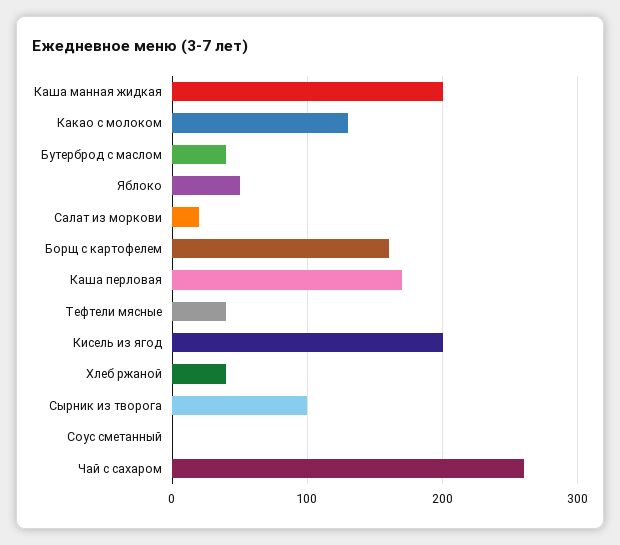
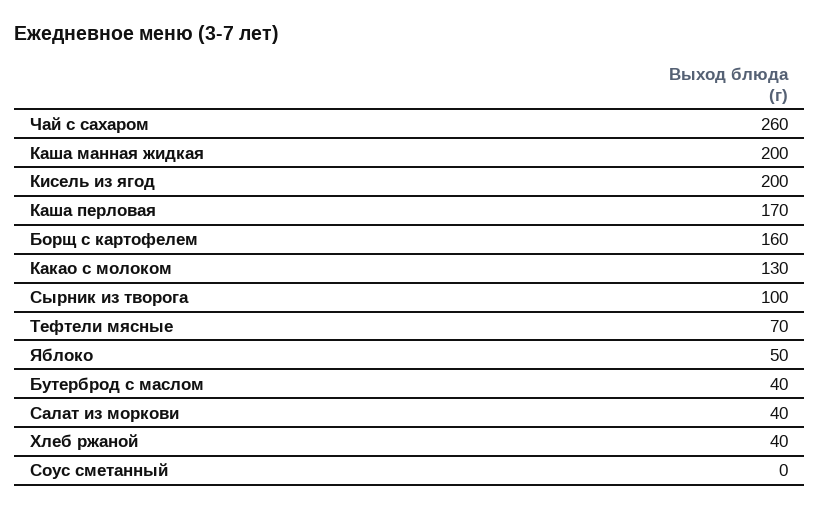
Салат из моркови: 20 -> 40
Тефтели мясные: 40 -> 70

